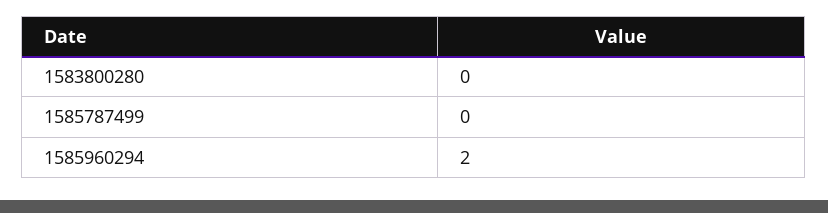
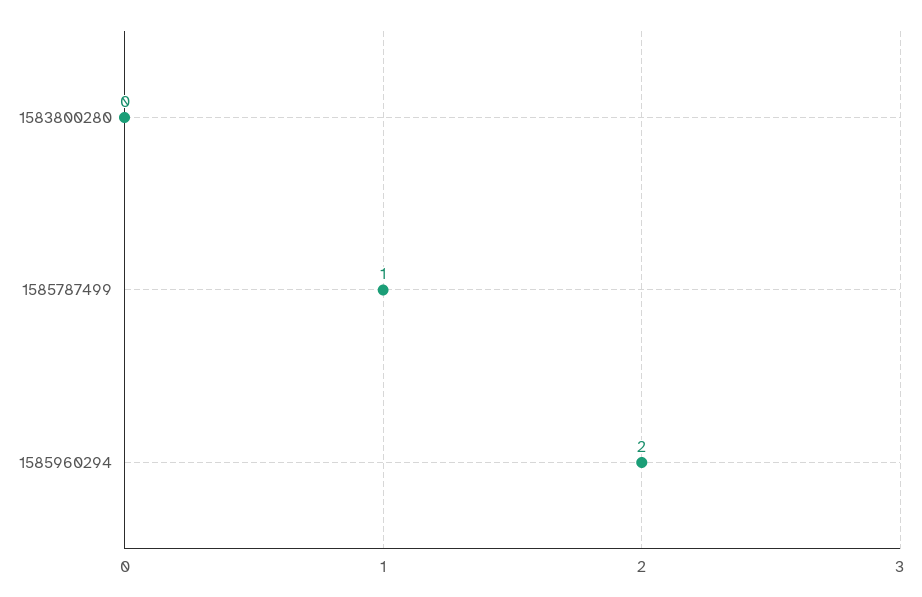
1585787499: 0 -> 1

